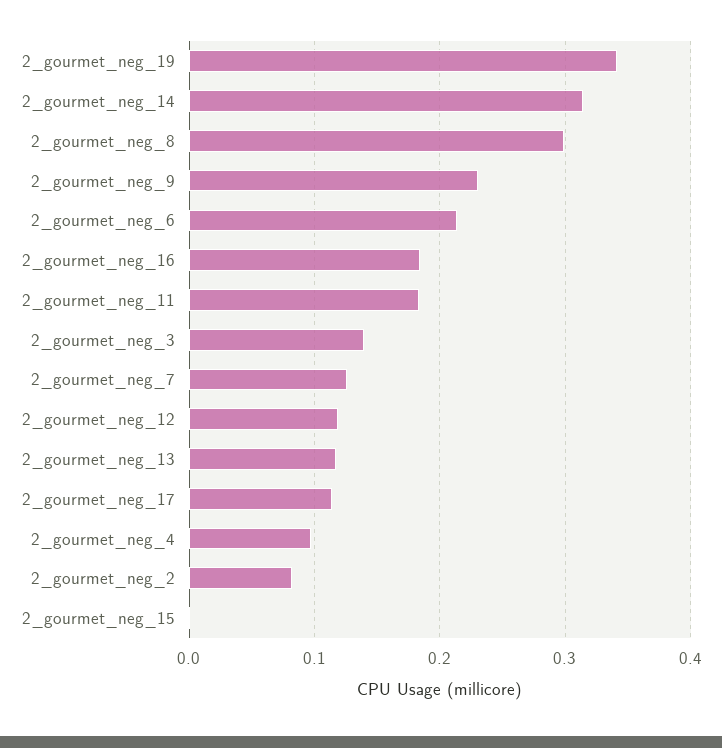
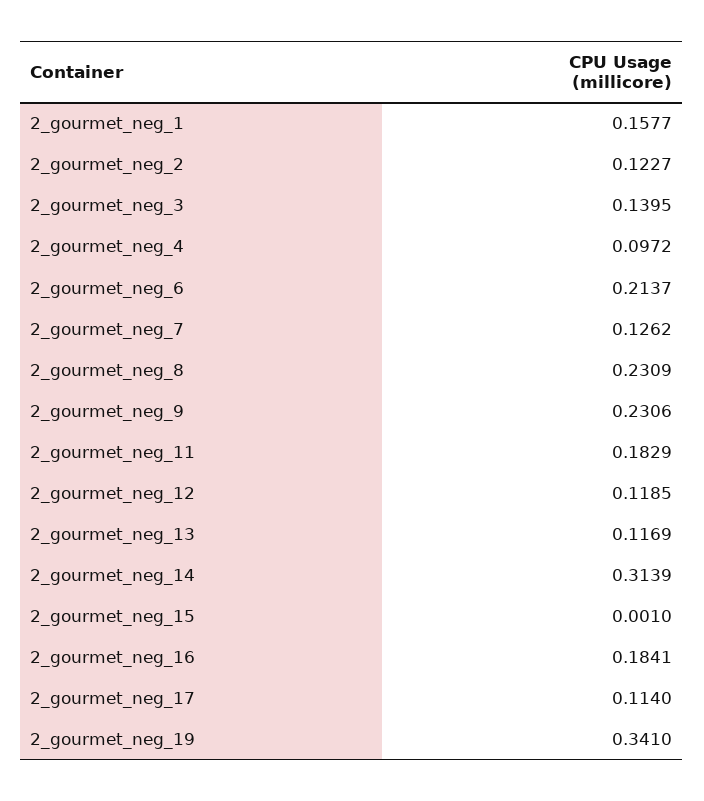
2_gourmet_neg_8: 0.3 -> 0.2309
2_gourmet_neg_2: 0.08 -> 0.1227
2_gourmet_neg_1: none -> 0.1577

